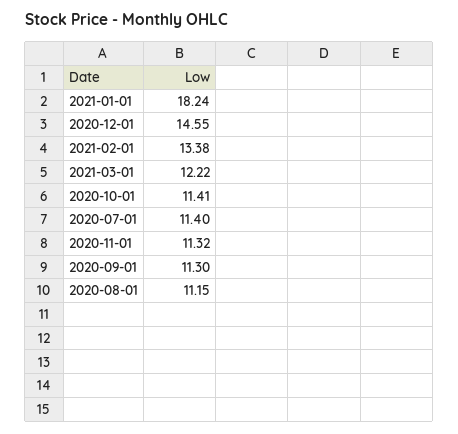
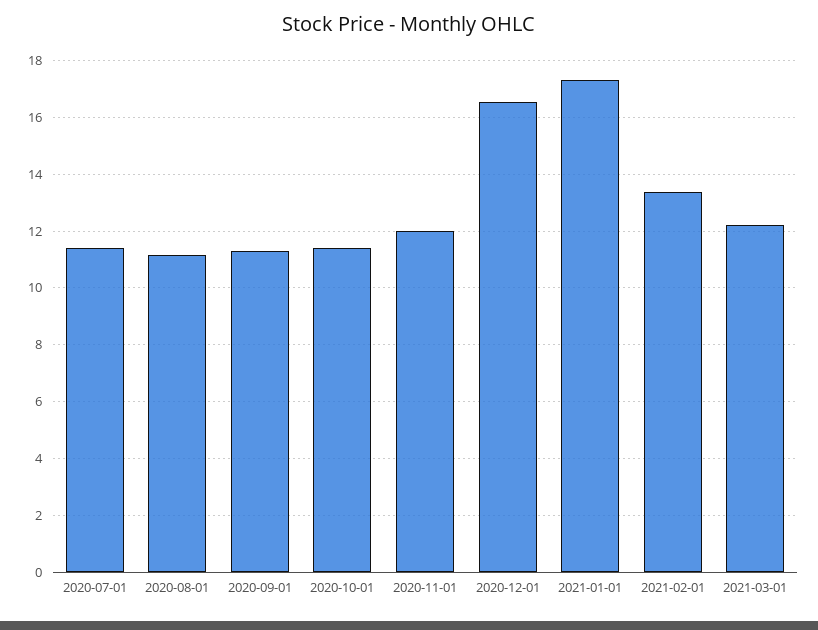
2021-01-01: 18.24 -> 17.25
2020-12-01: 14.55 -> 16.5
2020-11-01: 11.32 -> 12

